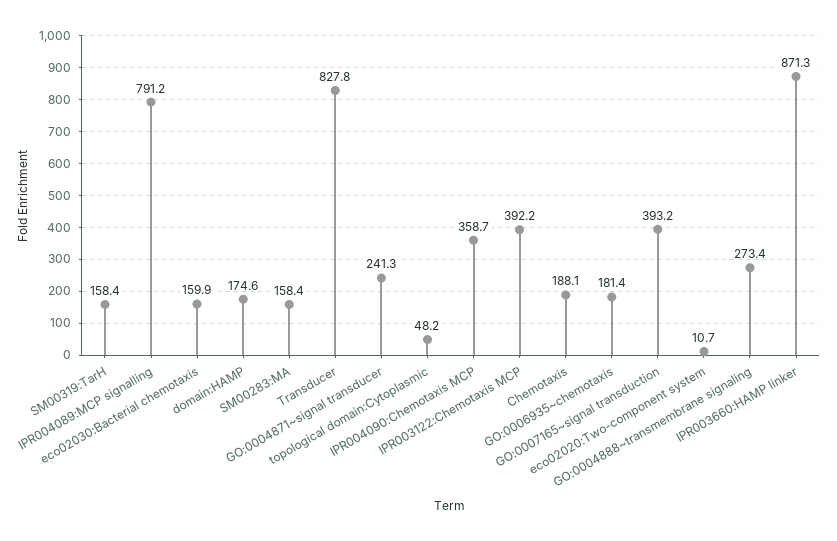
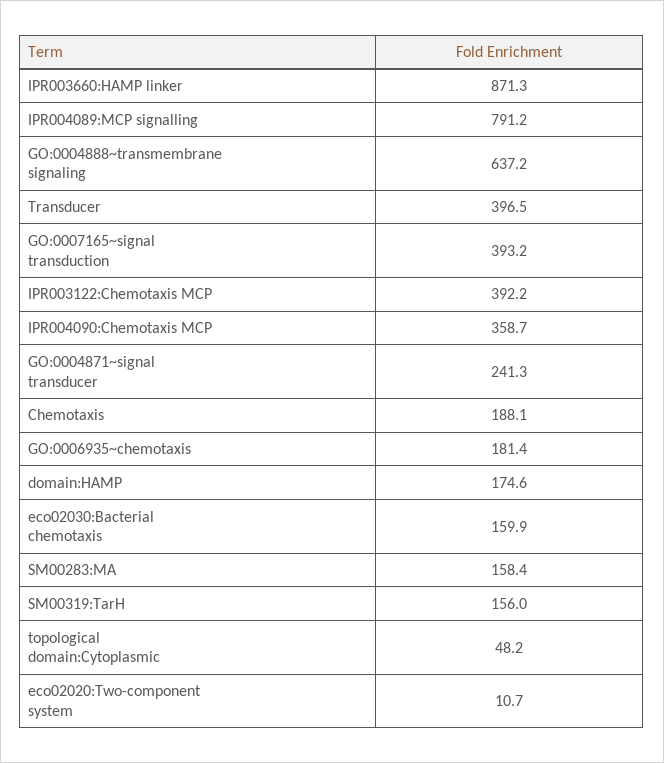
SM00319:TarH: 158.4 -> 156
Transducer: 827.8 -> 396.5
GO:0004888~transmembrane signaling: 273.4 -> 637.2

